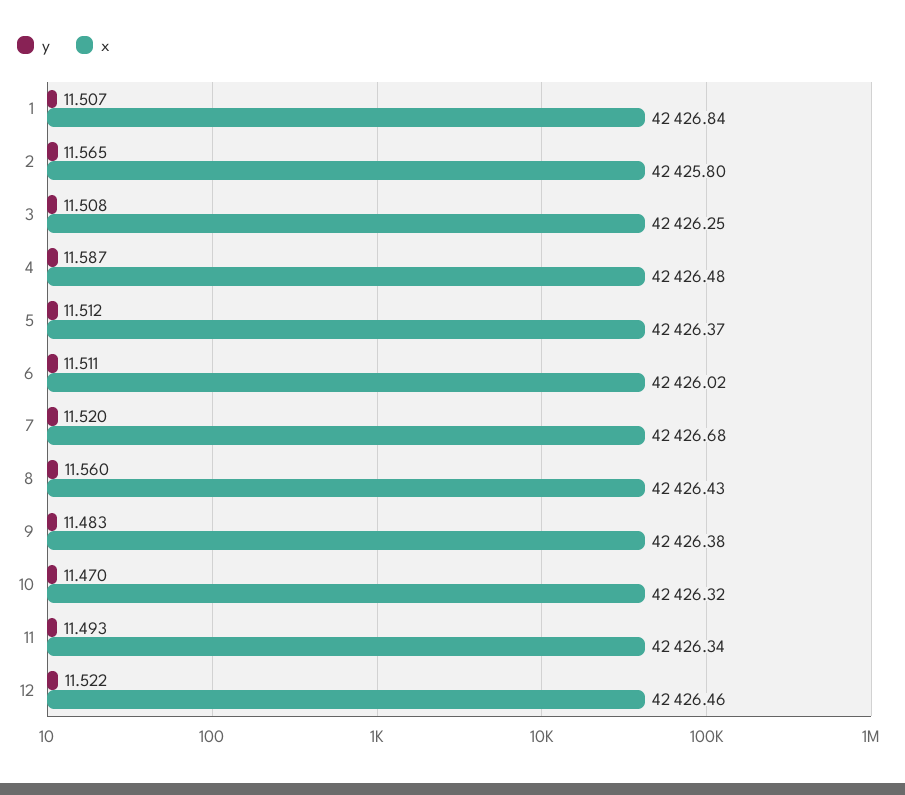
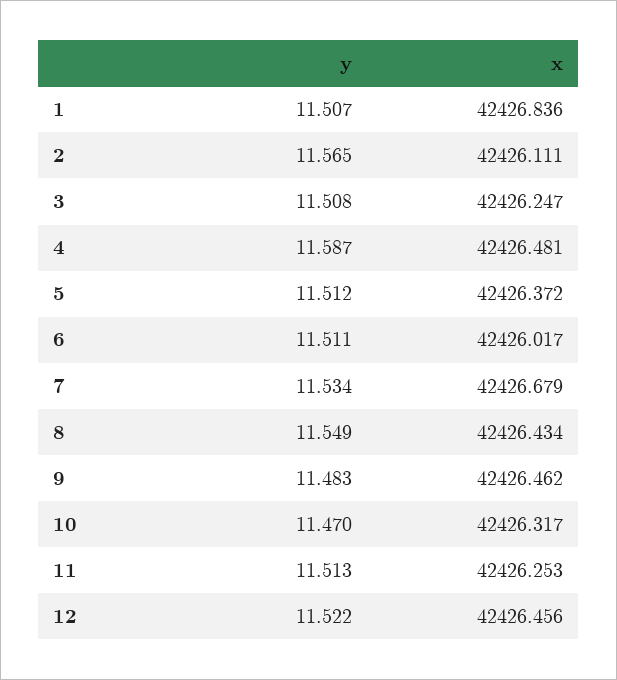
x, 2: 42425.8 -> 42426.111
y, 7: 11.52 -> 11.534
y, 8: 11.56 -> 11.549
x, 9: 42426.38 -> 42426.462
y, 11: 11.493 -> 11.513
x, 11: 42426.34 -> 42426.253

